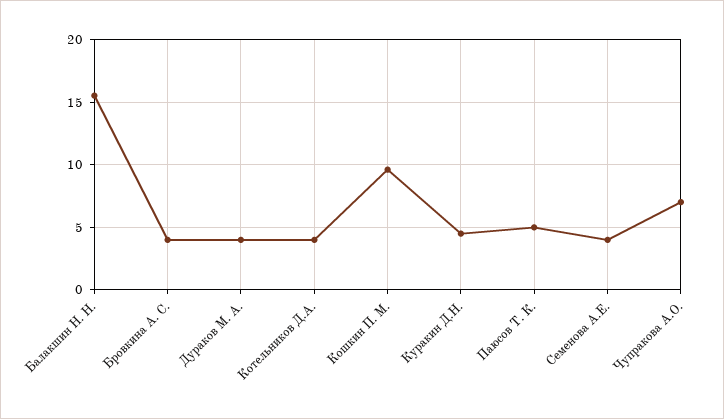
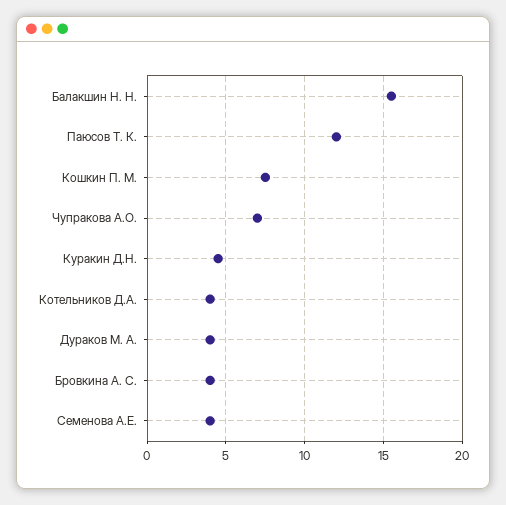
Кошкин П. М.: 9.5 -> 7.5
Паюсов Т. К.: 5 -> 12

